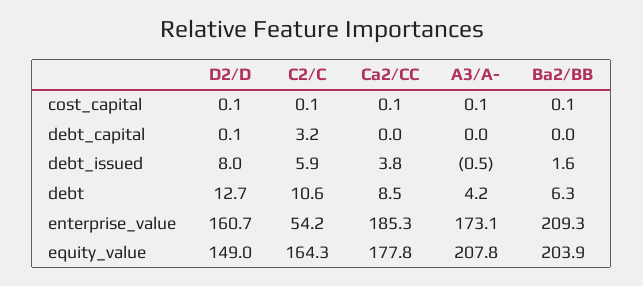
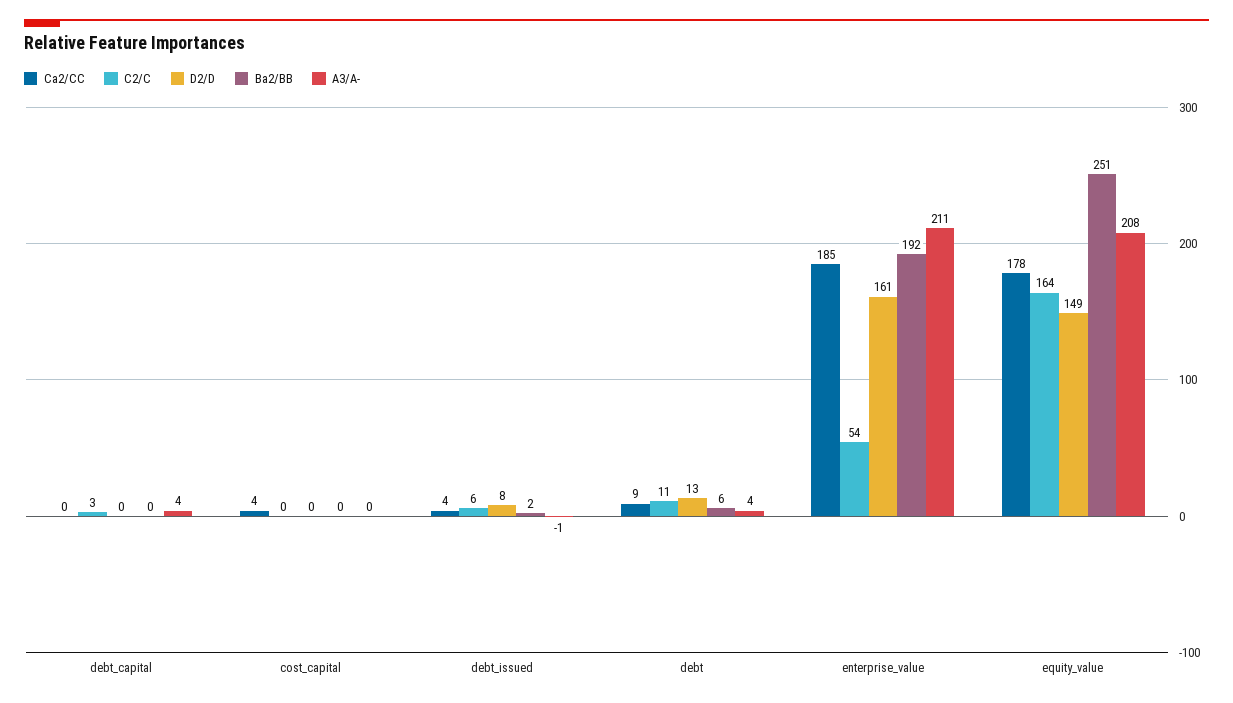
Ca2/CC, cost_capital: 0.1 -> 4
A3/A-, debt_capital: 0 -> 4
A3/A-, enterprise_value: 173.1 -> 211
Ba2/BB, enterprise_value: 209.3 -> 192
Ba2/BB, equity_value: 203.9 -> 251

